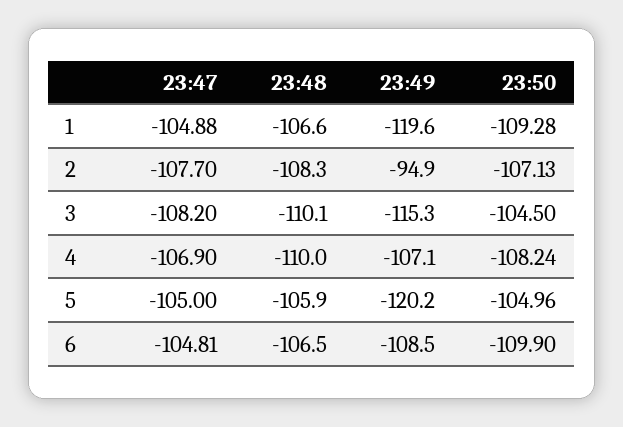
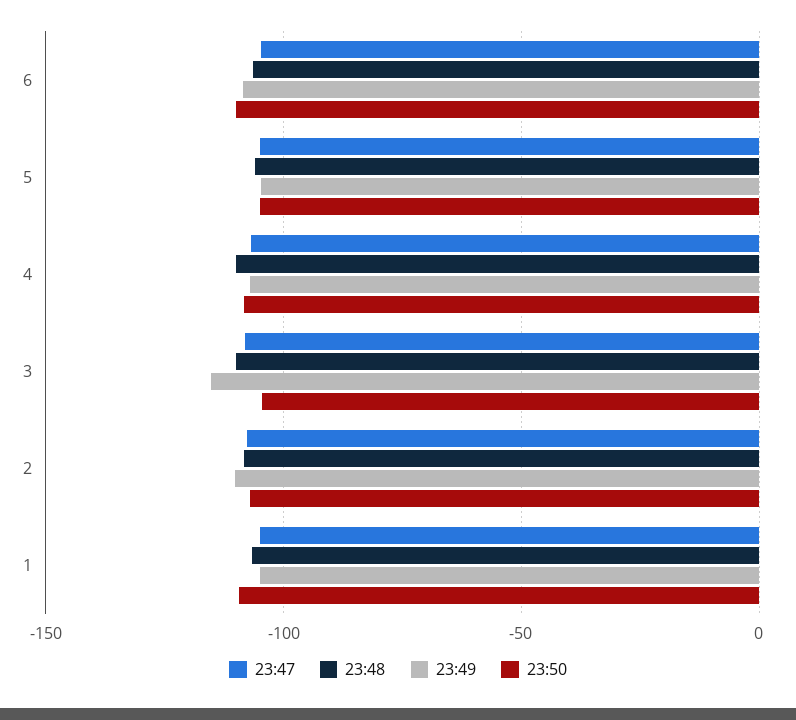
23:49, 1: -119.6 -> -105
23:49, 2: -94.9 -> -110
23:49, 5: -120.2 -> -105

